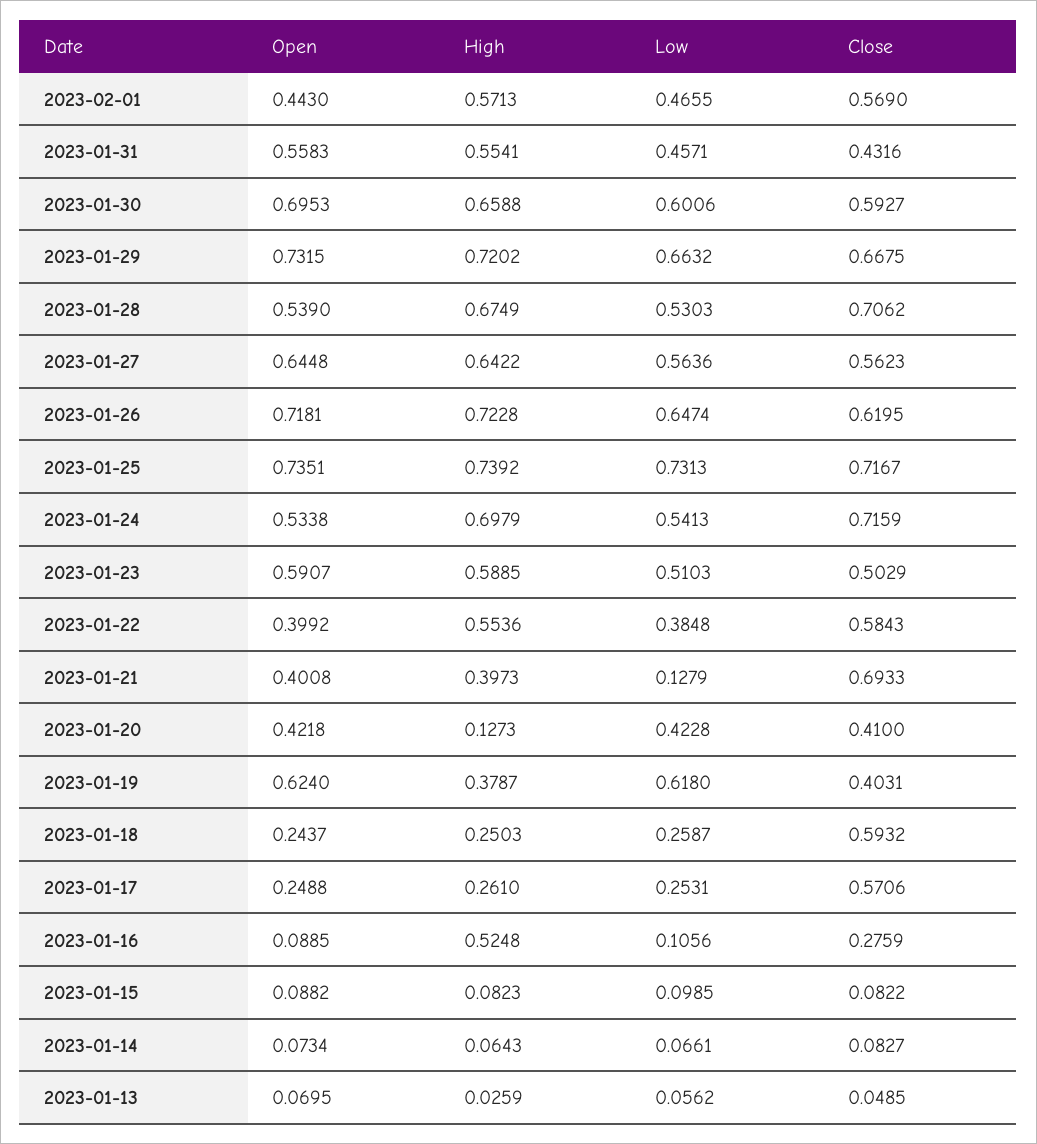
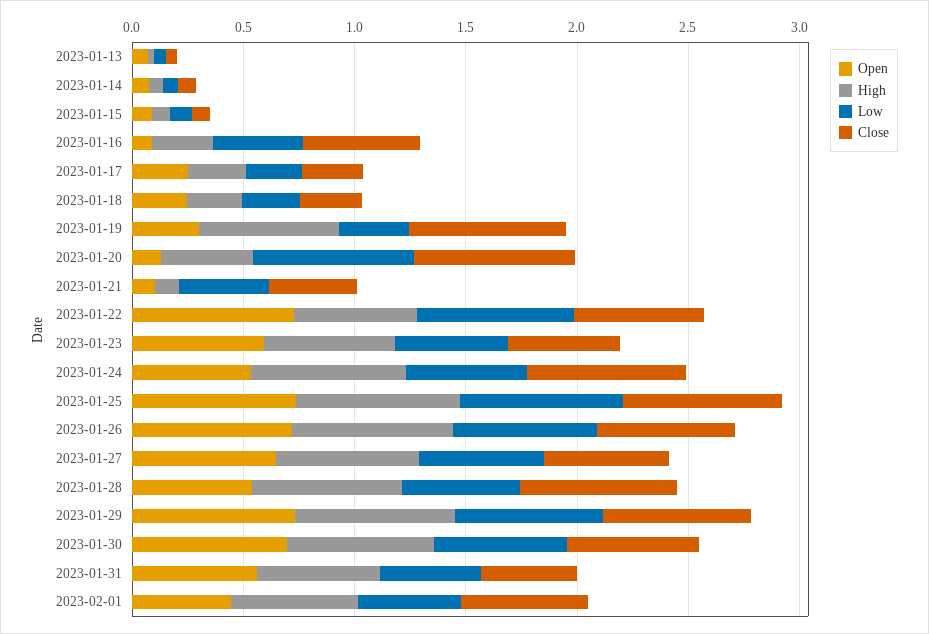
Open, 2023-01-22: 0.3992 -> 0.7
Low, 2023-01-22: 0.3848 -> 0.7
Open, 2023-01-21: 0.4008 -> 0.1
High, 2023-01-21: 0.3973 -> 0.1
Low, 2023-01-21: 0.1279 -> 0.4
Close, 2023-01-21: 0.6933 -> 0.4
Open, 2023-01-20: 0.4218 -> 0.1
High, 2023-01-20: 0.1273 -> 0.4
Low, 2023-01-20: 0.4228 -> 0.7
Close, 2023-01-20: 0.41 -> 0.7
Open, 2023-01-19: 0.624 -> 0.3
High, 2023-01-19: 0.3787 -> 0.6
Low, 2023-01-19: 0.618 -> 0.3
Close, 2023-01-19: 0.4031 -> 0.7
Close, 2023-01-18: 0.5932 -> 0.3
Close, 2023-01-17: 0.5706 -> 0.3
High, 2023-01-16: 0.5248 -> 0.3
Low, 2023-01-16: 0.1056 -> 0.4
Close, 2023-01-16: 0.2759 -> 0.5

